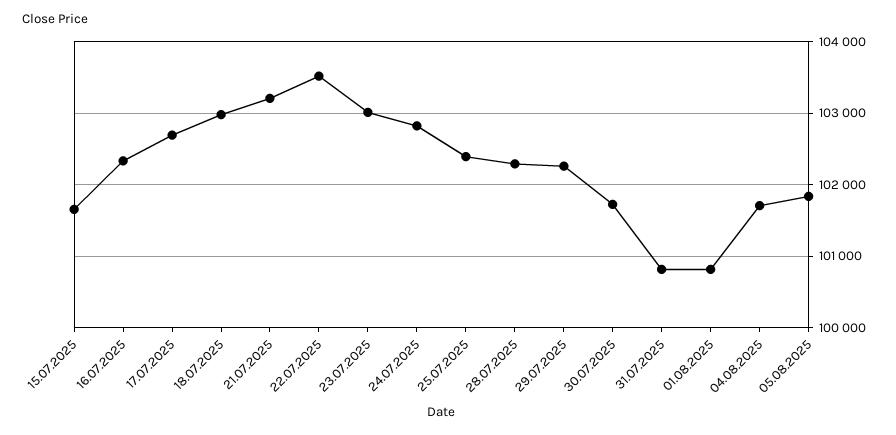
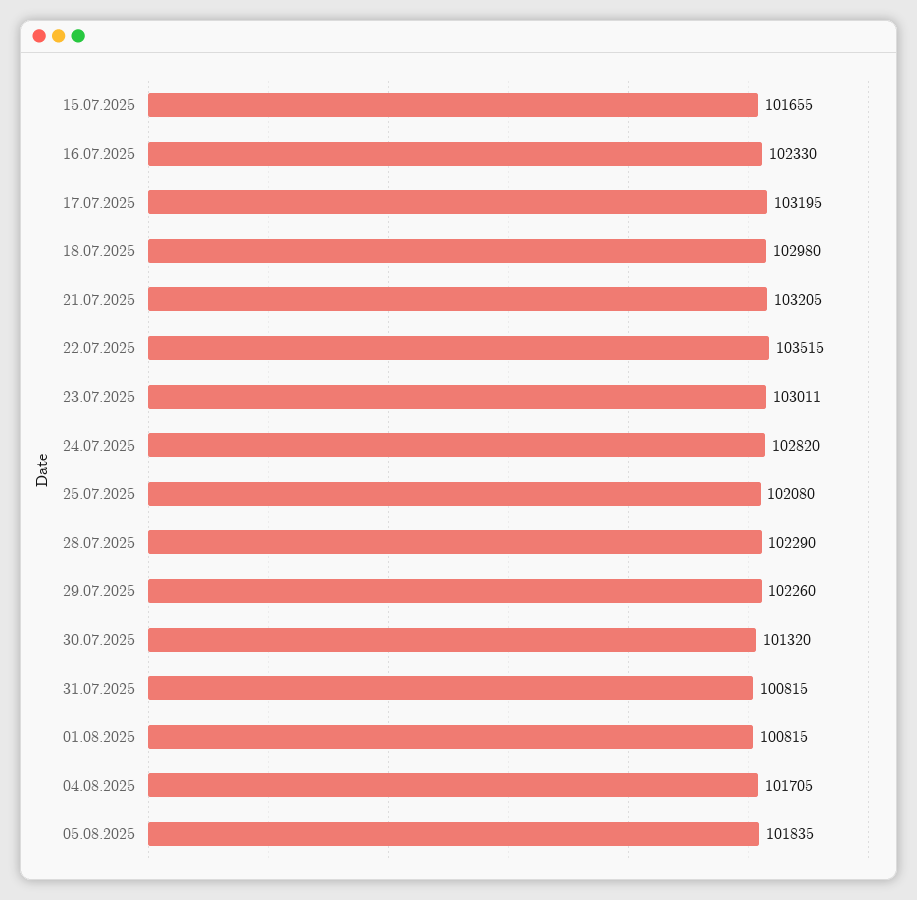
17.07.2025: 102700 -> 103195
25.07.2025: 102400 -> 102080
30.07.2025: 101700 -> 101320

